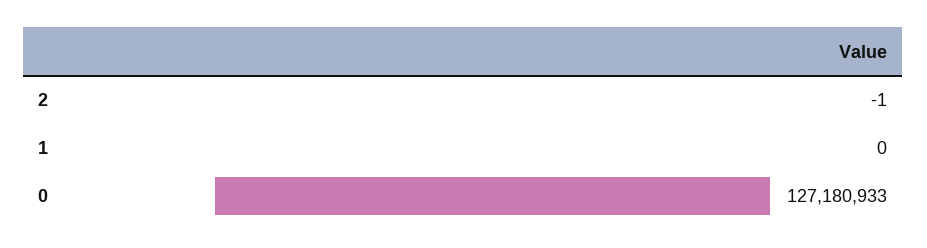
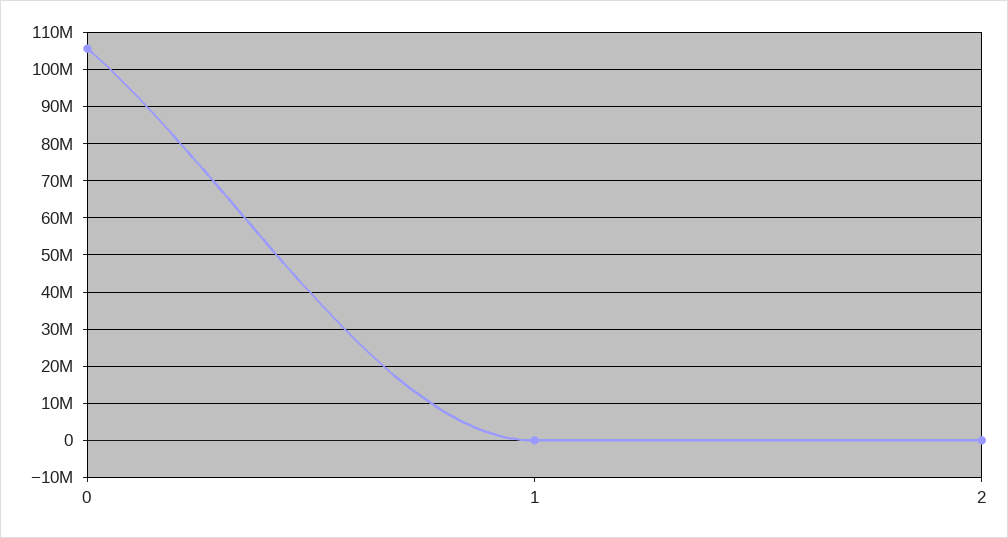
0: 127180933 -> 106000000

